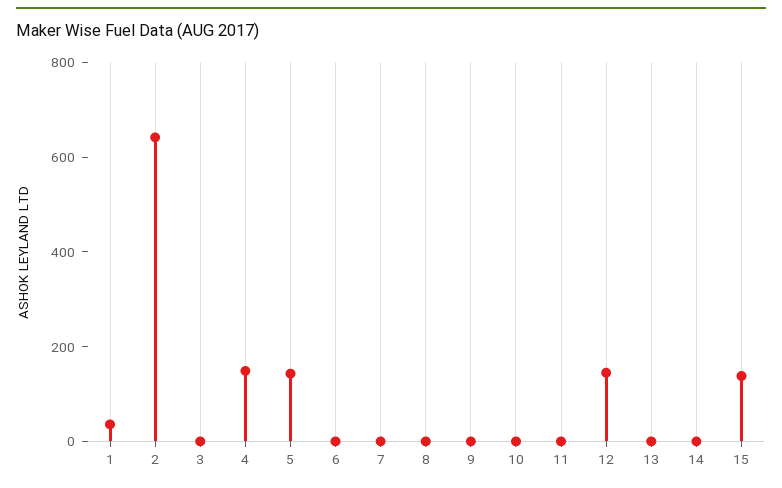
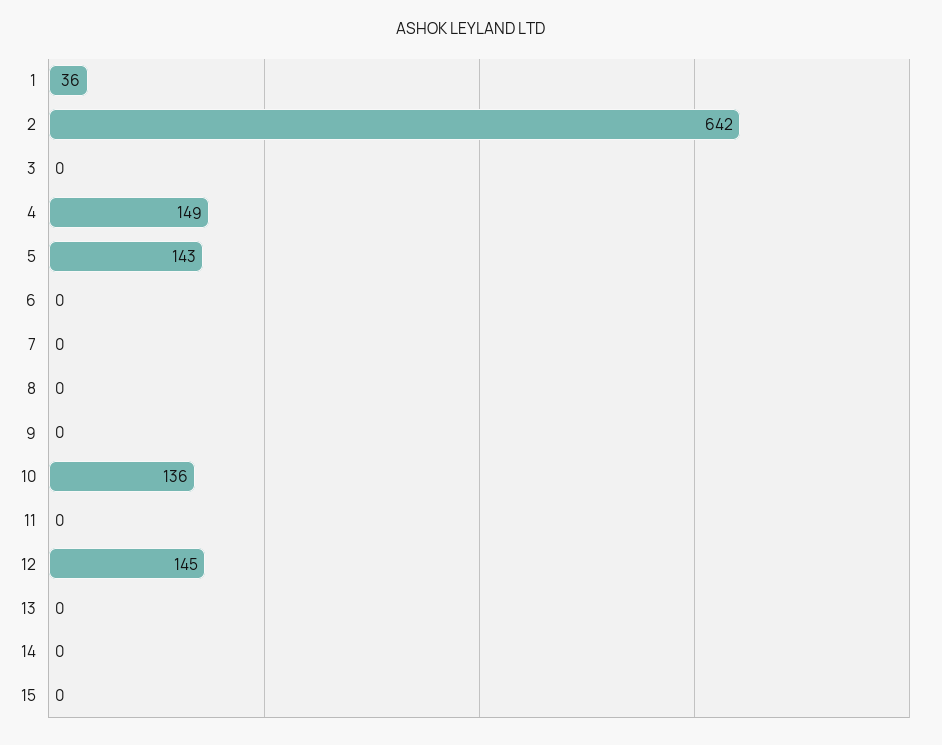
10: 0 -> 136
15: 150 -> 0

